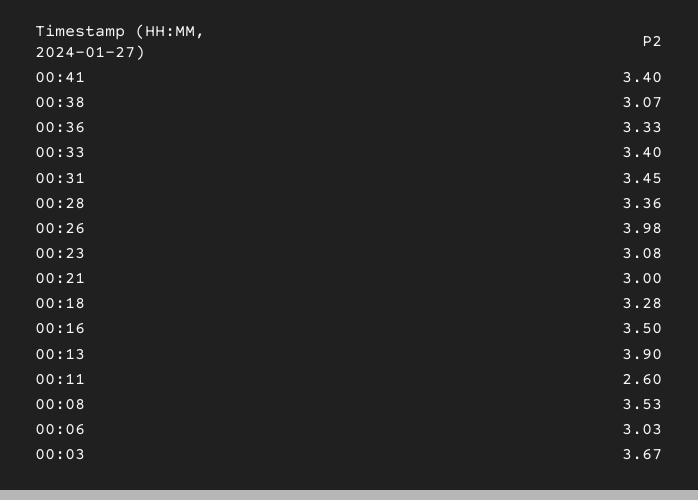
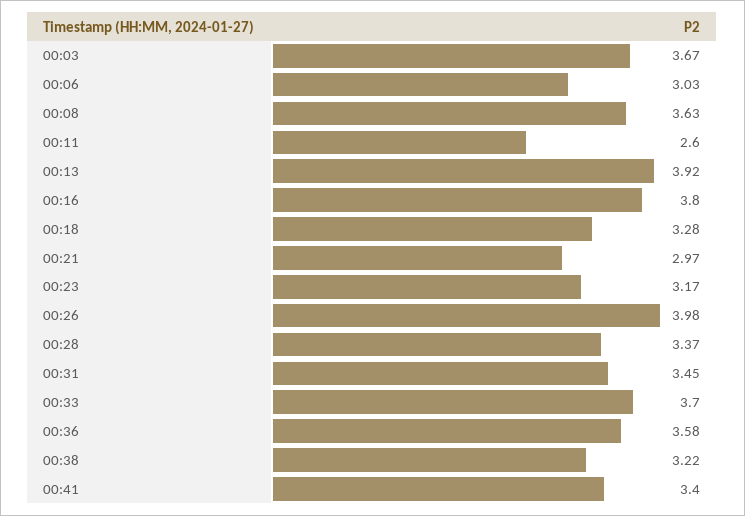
00:38: 3.07 -> 3.22
00:36: 3.33 -> 3.58
00:33: 3.4 -> 3.7
00:28: 3.36 -> 3.37
00:23: 3.08 -> 3.17
00:21: 3 -> 2.97
00:16: 3.5 -> 3.8
00:13: 3.9 -> 3.92
00:08: 3.53 -> 3.63

